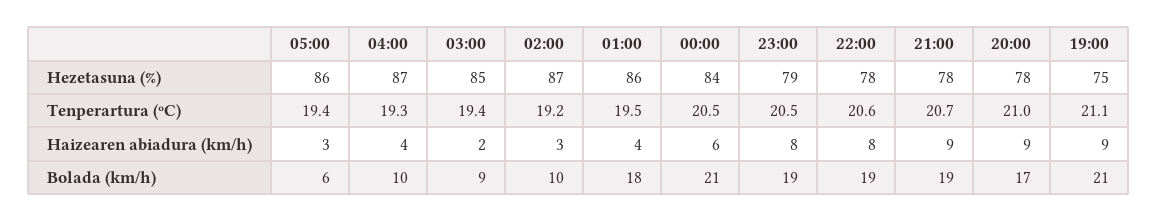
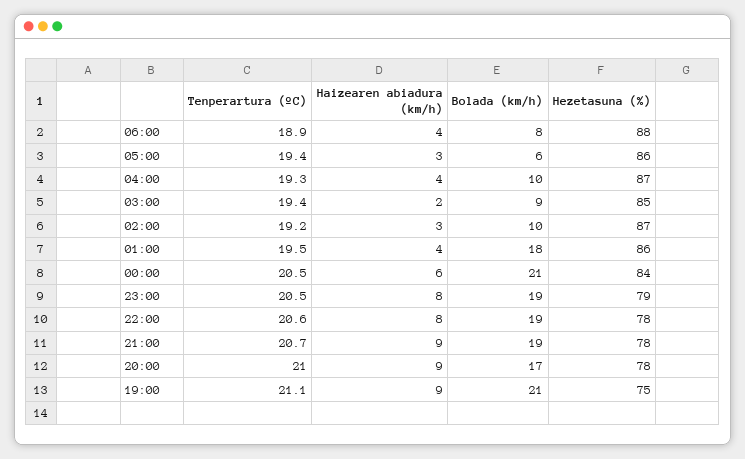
06:00, Tenperartura (ºC): none -> 18.9
06:00, Haizearen abiadura (km/h): none -> 4
06:00, Bolada (km/h): none -> 8
06:00, Hezetasuna (%): none -> 88

